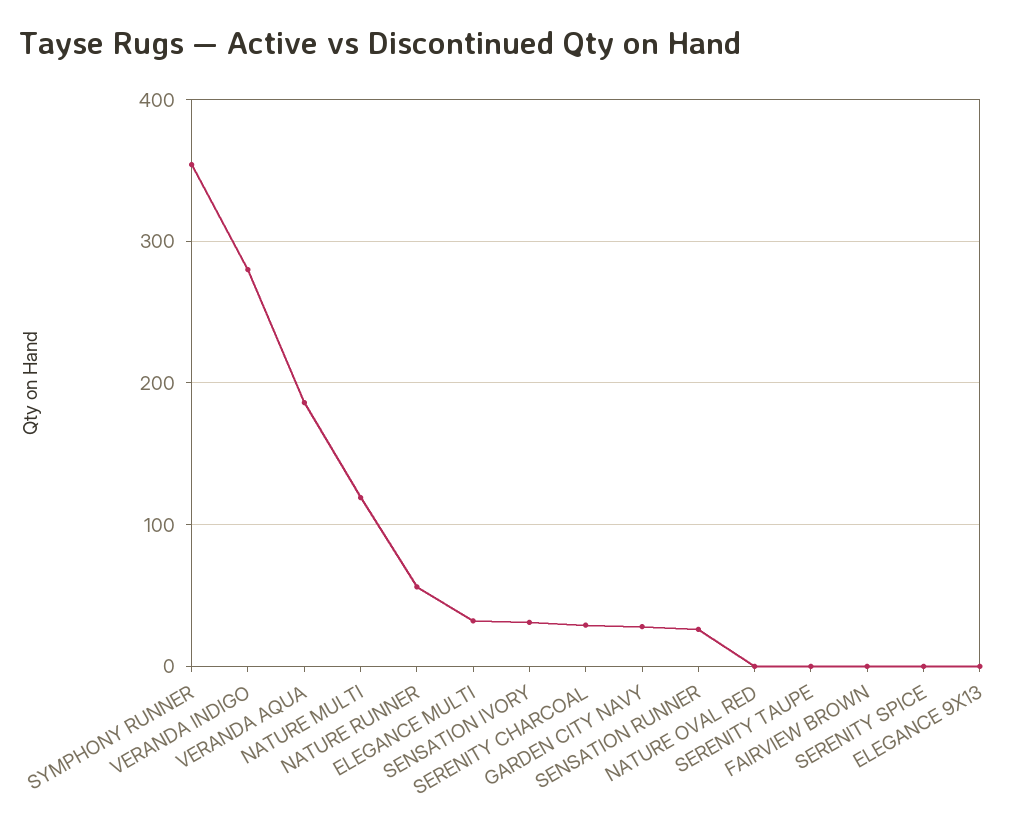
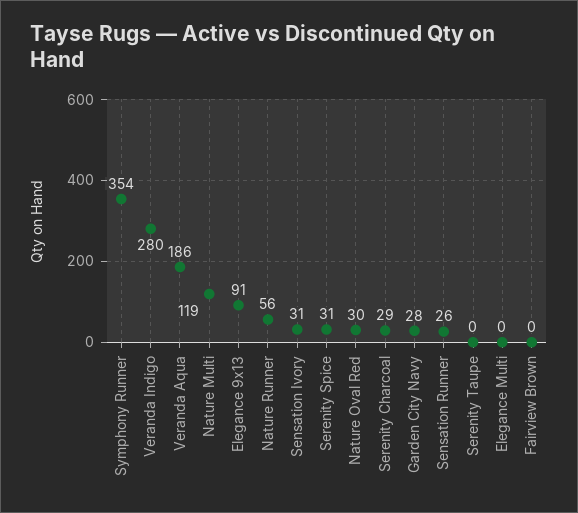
ELEGANCE MULTI: 30 -> 0
NATURE OVAL RED: 0 -> 30
SERENITY SPICE: 0 -> 31
ELEGANCE 9X13: 0 -> 91

